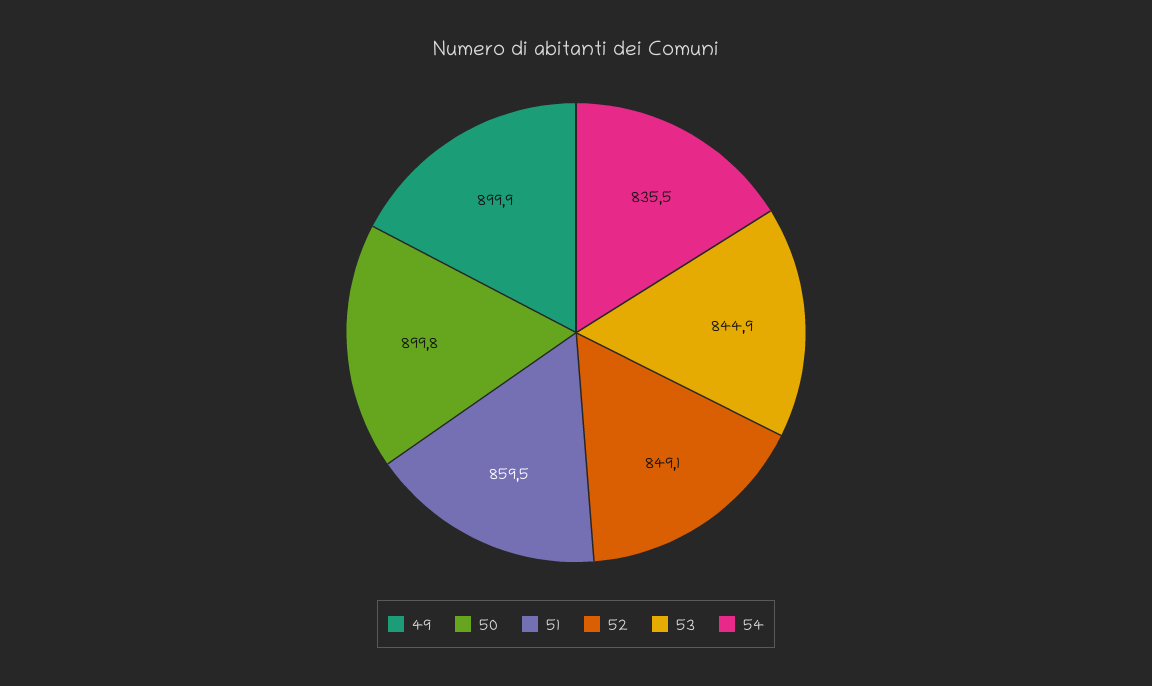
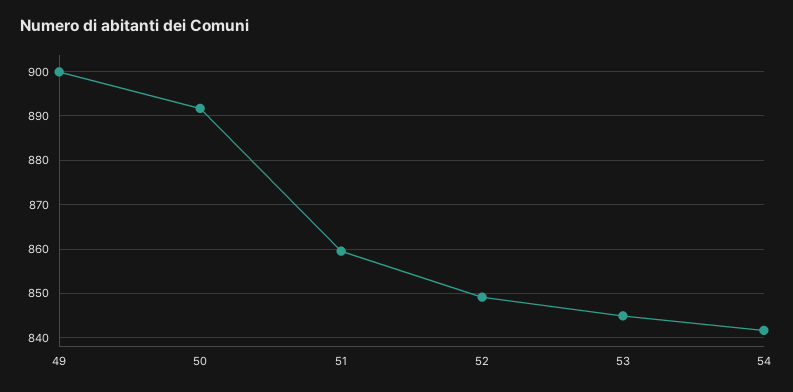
50: 899.8 -> 892
54: 835.5 -> 842

